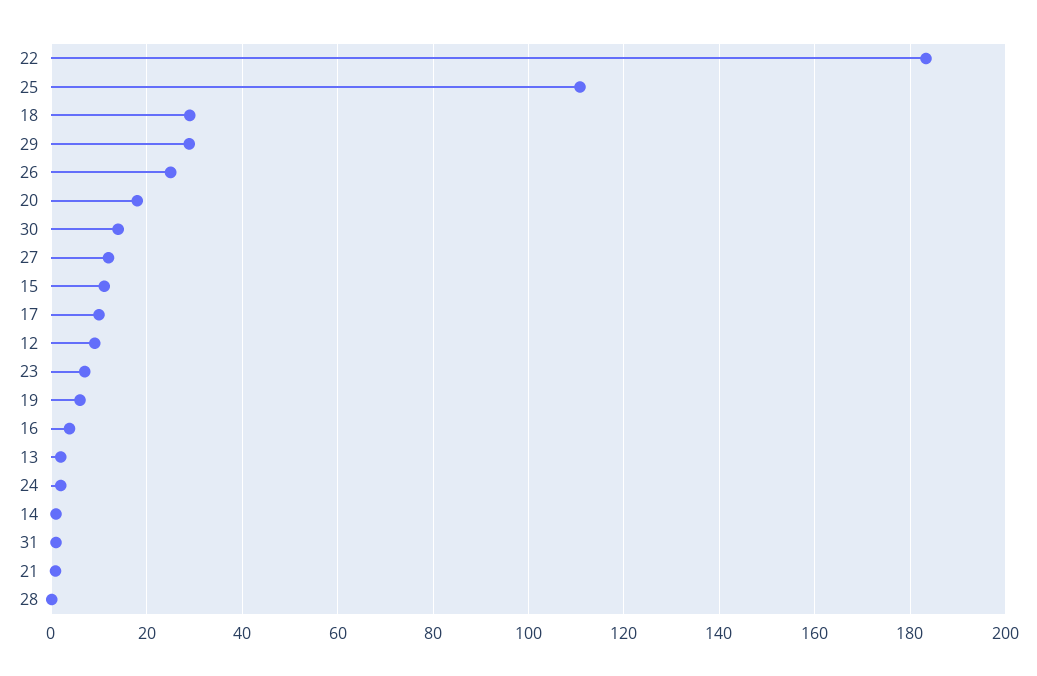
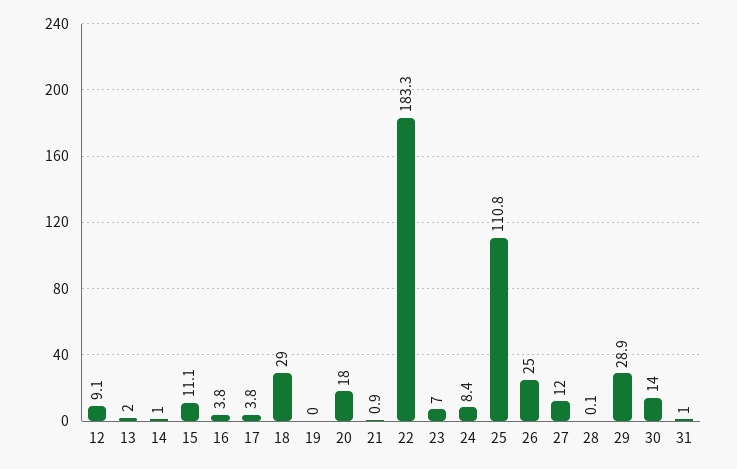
17: 10 -> 3.8
19: 6 -> 0
24: 2 -> 8.4

